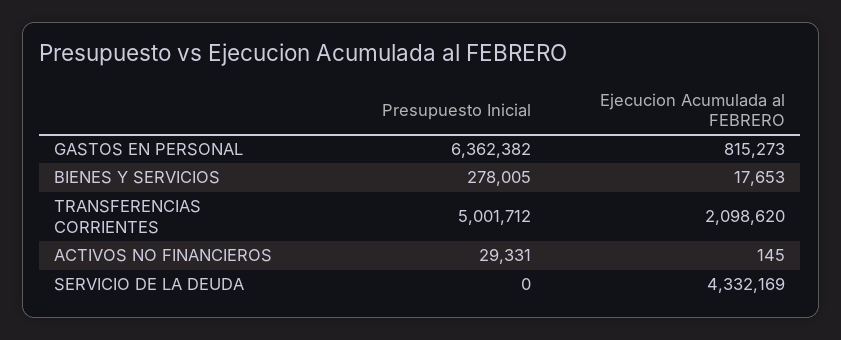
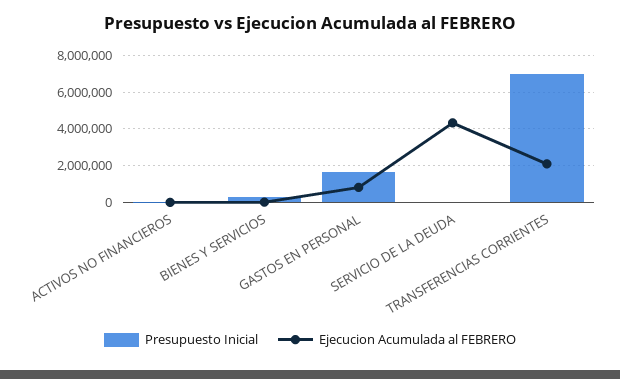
Presupuesto Inicial, GASTOS EN PERSONAL: 6362382 -> 1500000
Presupuesto Inicial, TRANSFERENCIAS CORRIENTES: 5001712 -> 7000000

